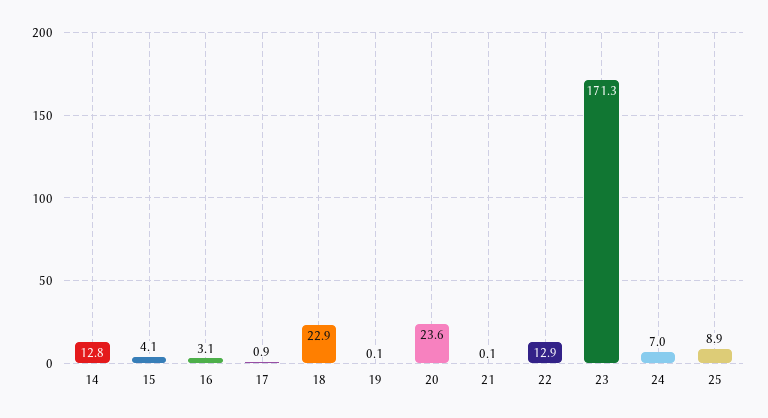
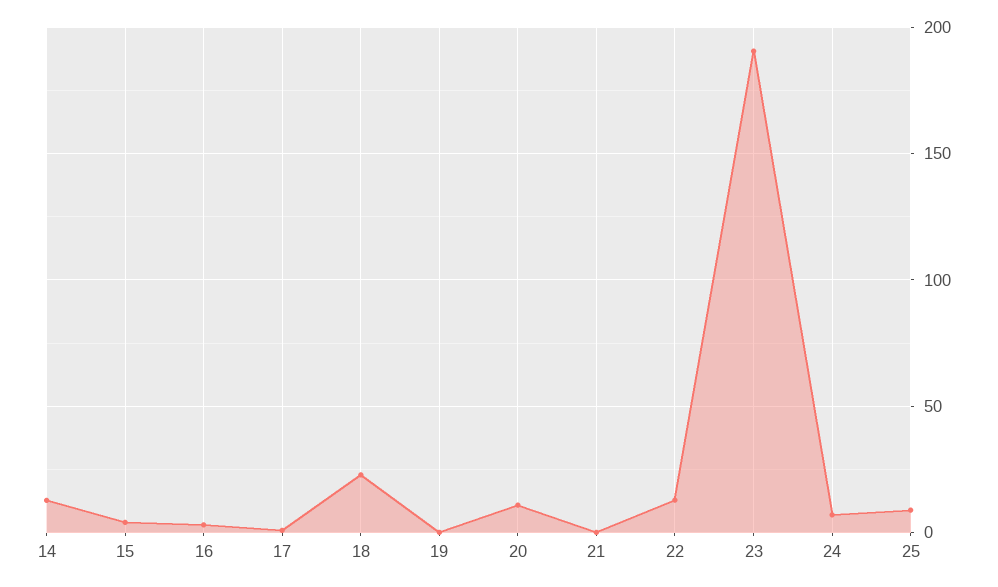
20: 23.6 -> 10
23: 171.3 -> 190

